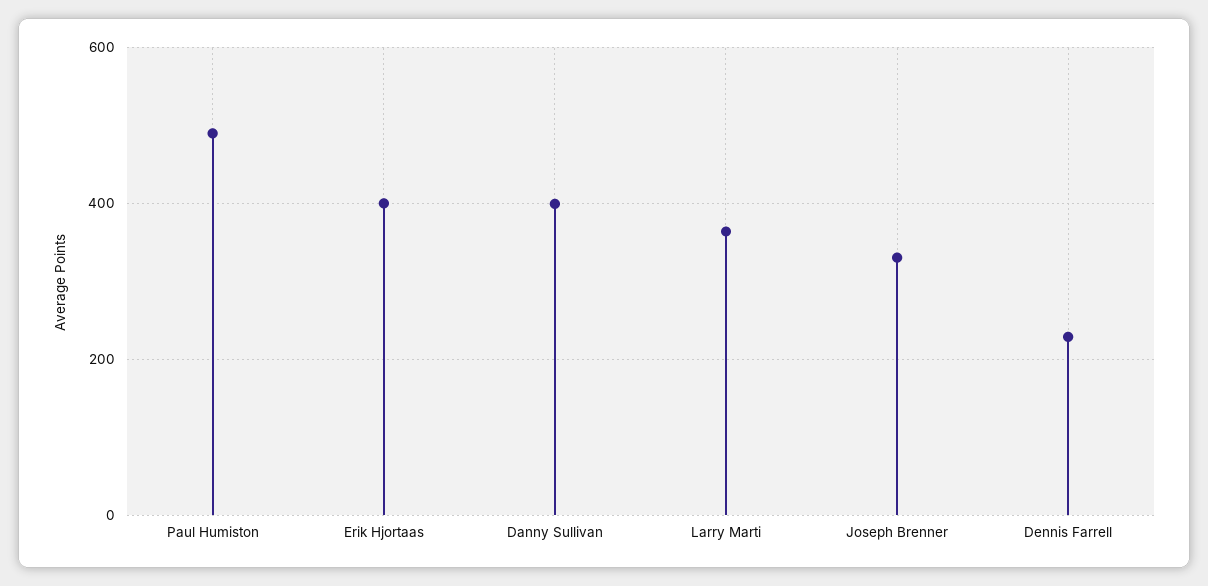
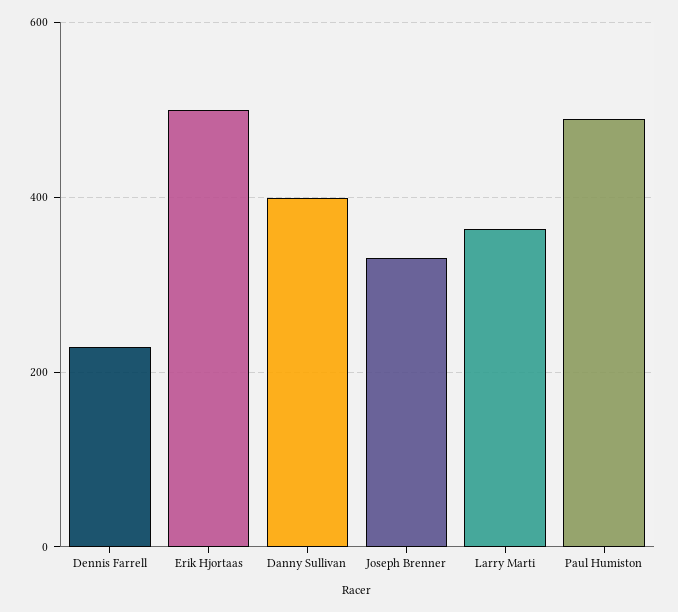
Erik Hjortaas: 400 -> 500

